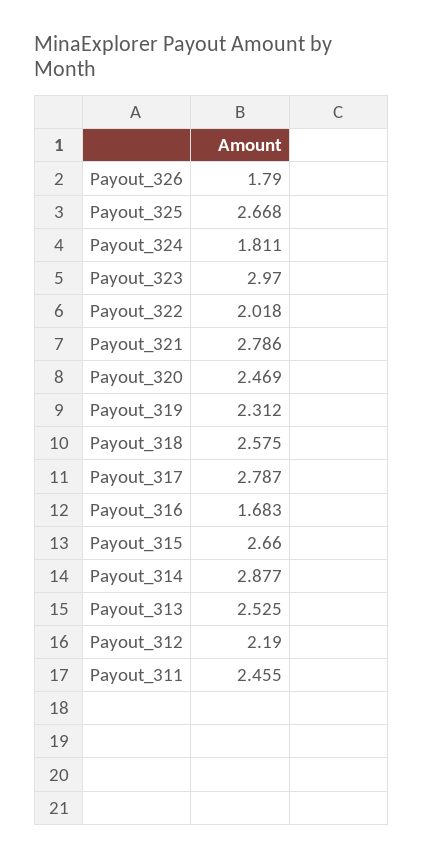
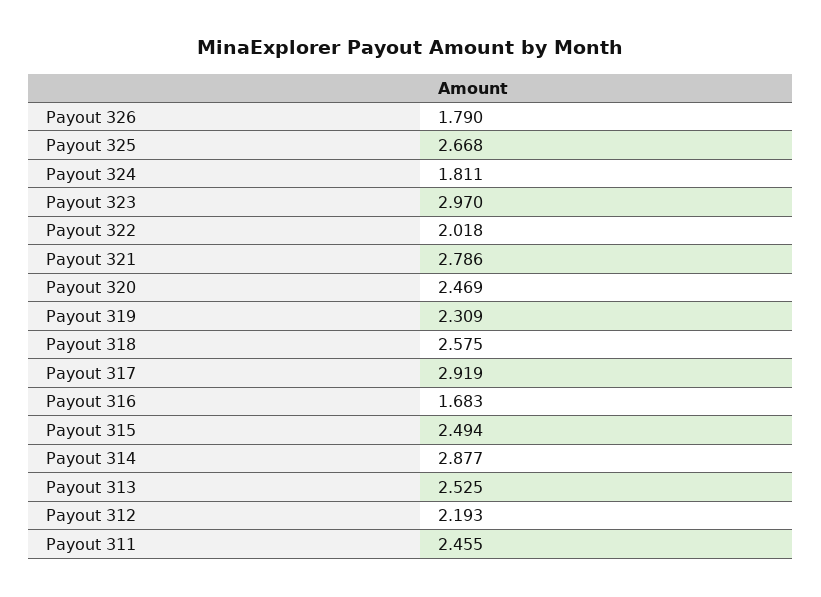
Payout_319: 2.312 -> 2.309
Payout_317: 2.787 -> 2.919
Payout_315: 2.66 -> 2.494
Payout_312: 2.19 -> 2.193

